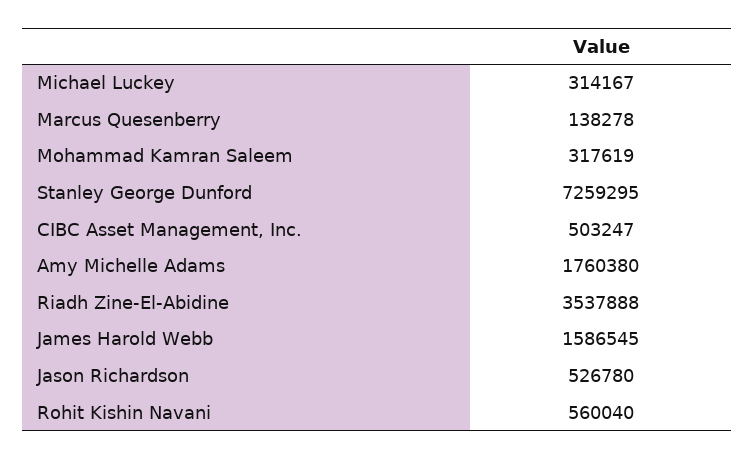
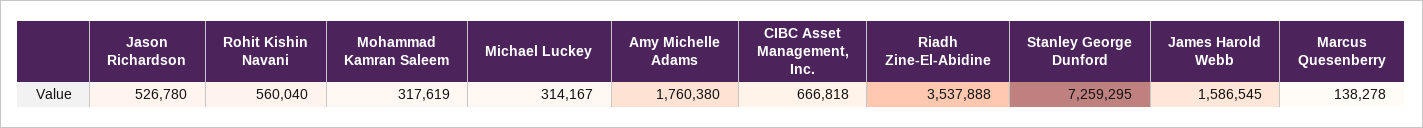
CIBC Asset Management, Inc.: 503247 -> 666818

